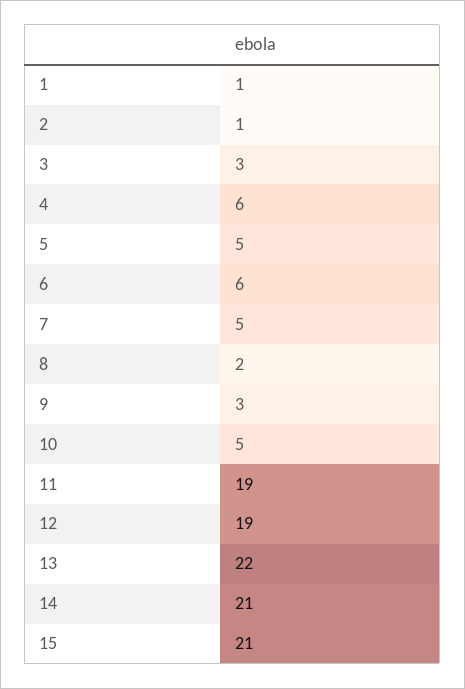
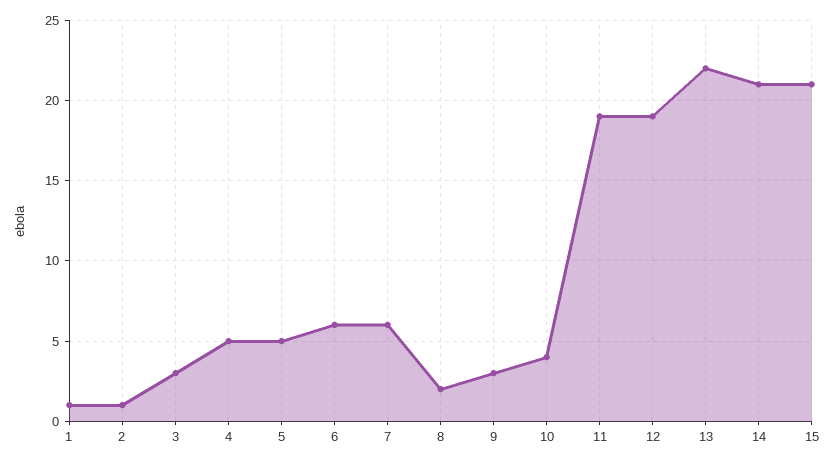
4: 6 -> 5
7: 5 -> 6
10: 5 -> 4

